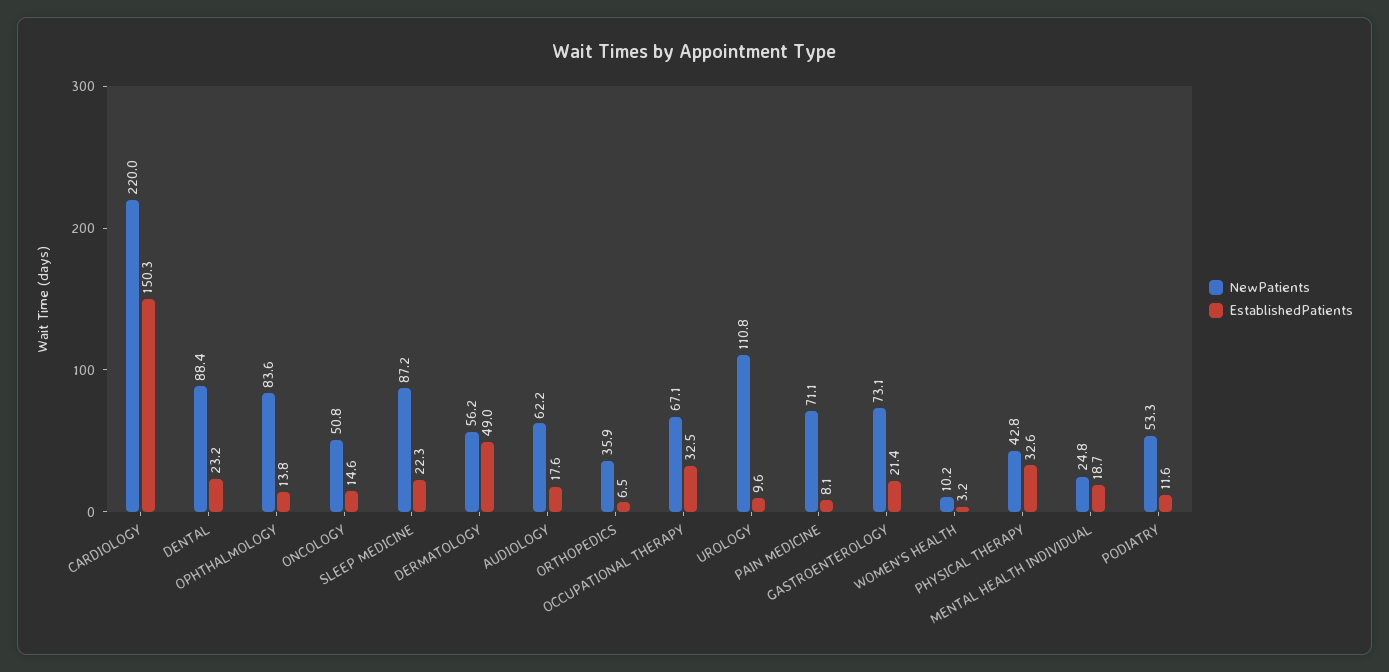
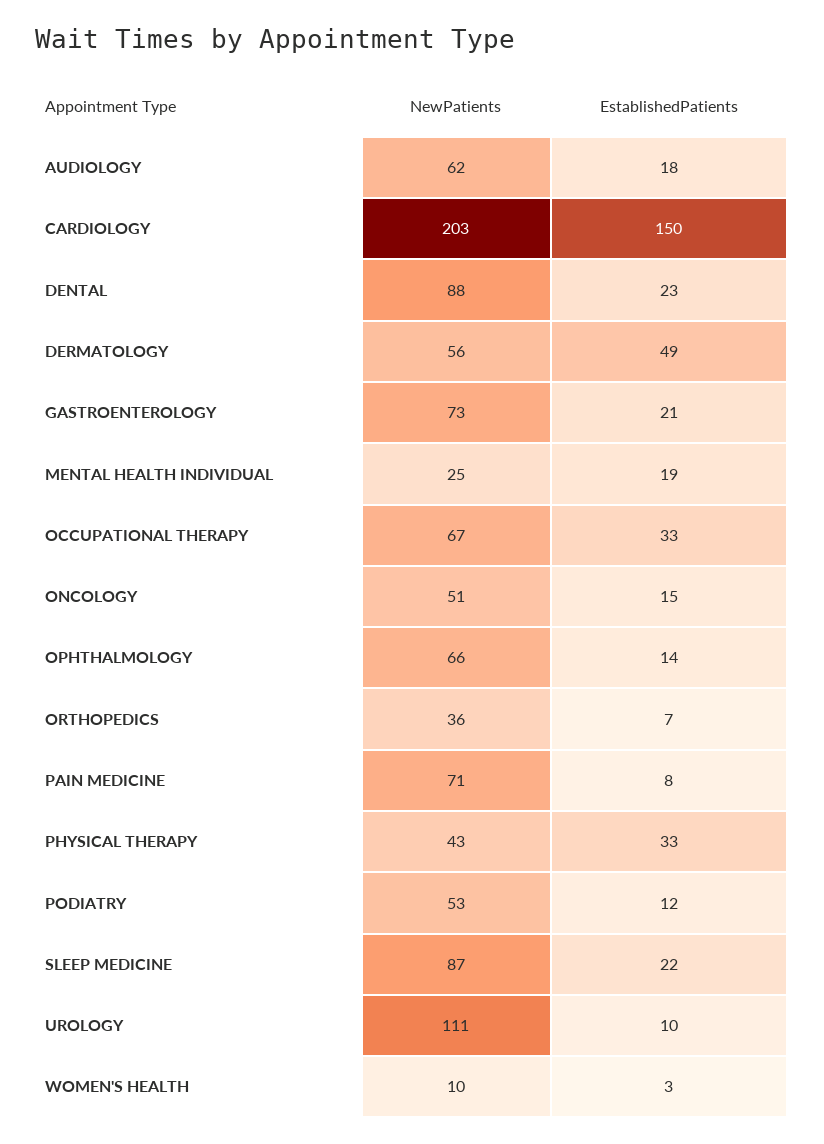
NewPatients, CARDIOLOGY: 220 -> 203
NewPatients, OPHTHALMOLOGY: 83.6 -> 66

